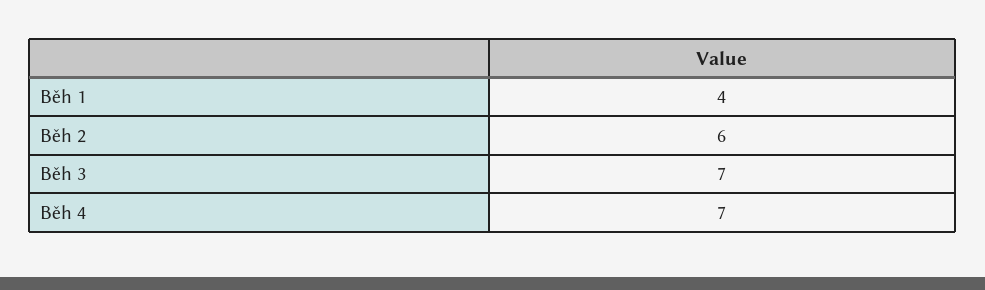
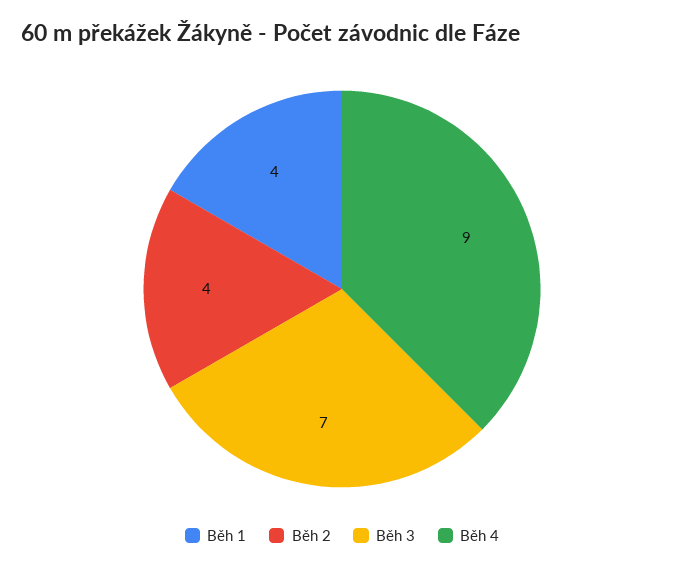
Běh 2: 6 -> 4
Běh 4: 7 -> 9

